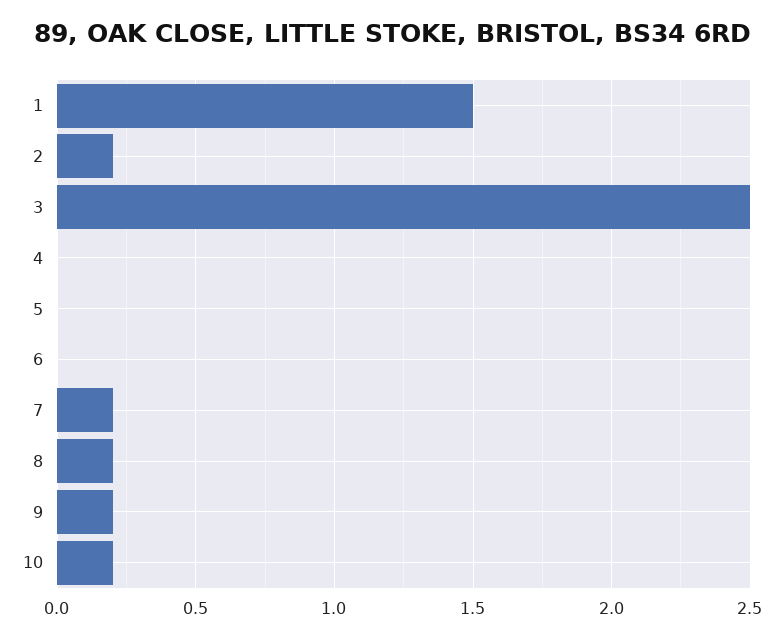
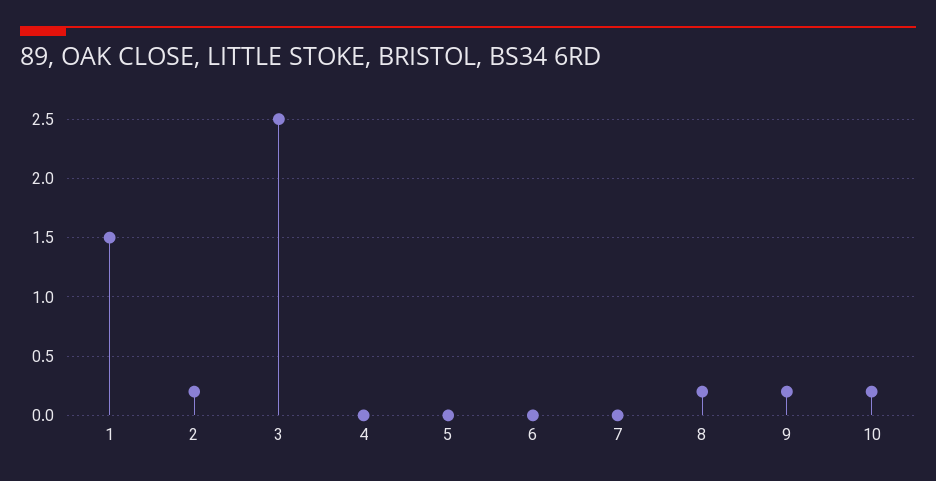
7: 0.2 -> 0

